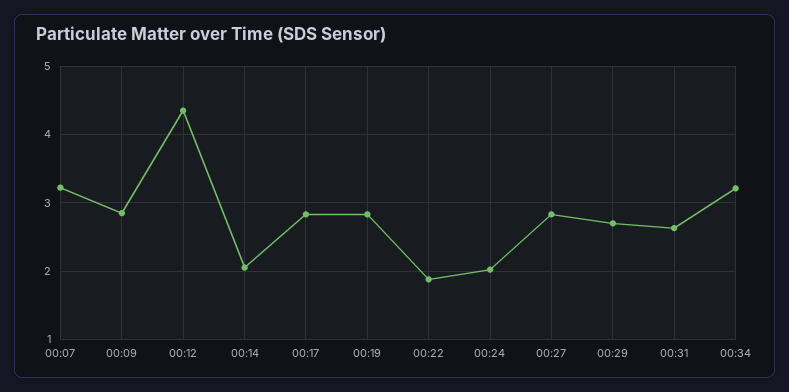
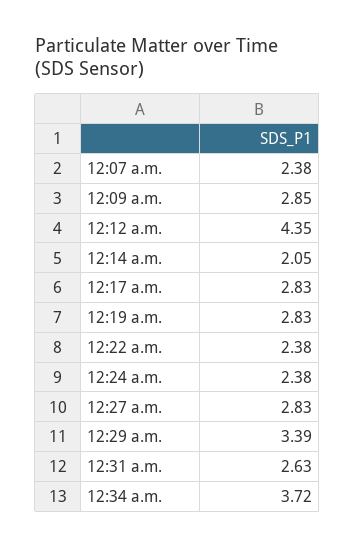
00:07: 3.2 -> 2.38
00:22: 1.9 -> 2.38
00:24: 2 -> 2.38
00:29: 2.7 -> 3.39
00:34: 3.2 -> 3.72

